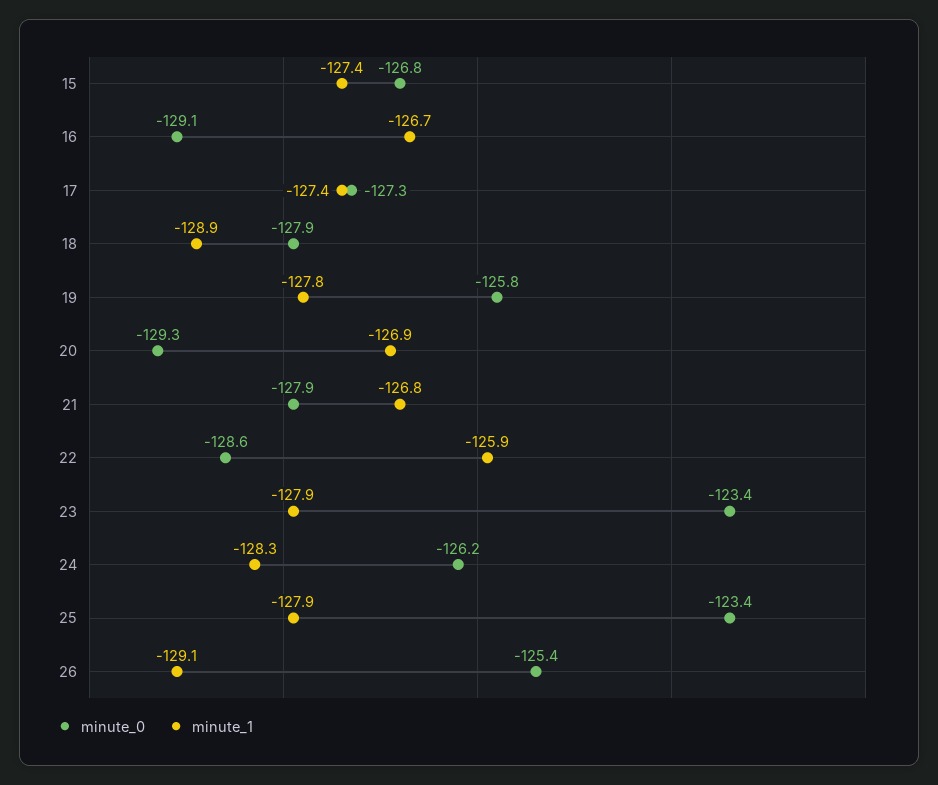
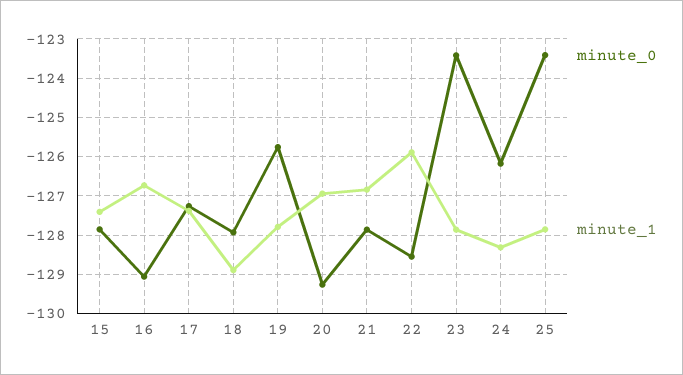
minute_0, 15: -126.8 -> -127.8
minute_0, 26: -125.4 -> none
minute_1, 26: -129.1 -> none

